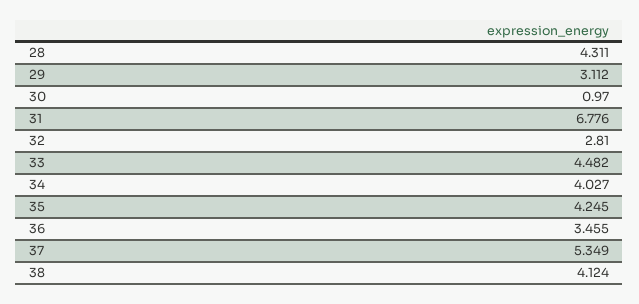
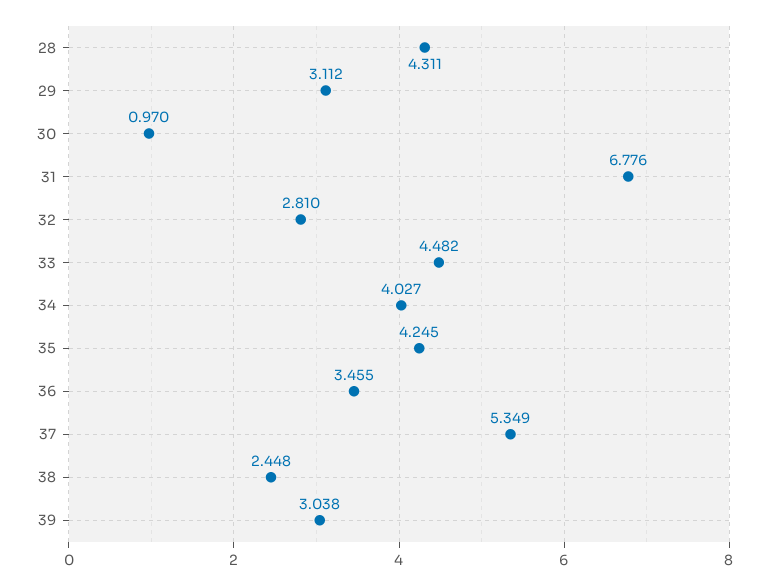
38: 4.124 -> 2.448
39: none -> 3.038

